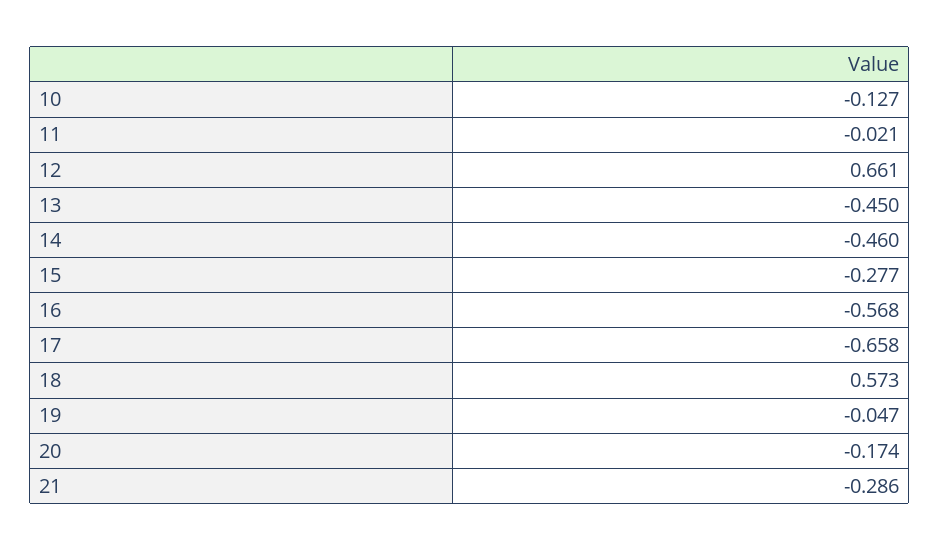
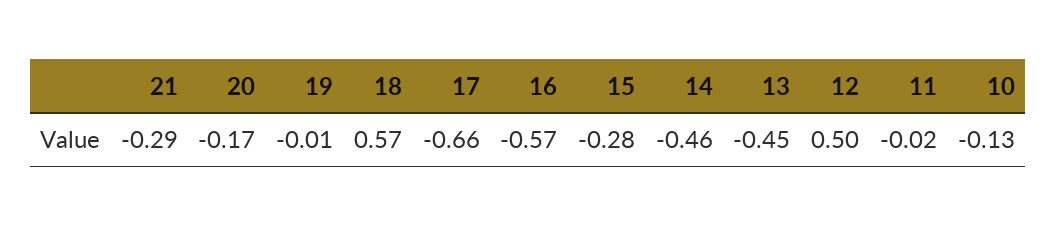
12: 0.661 -> 0.5
19: -0.047 -> -0.01

